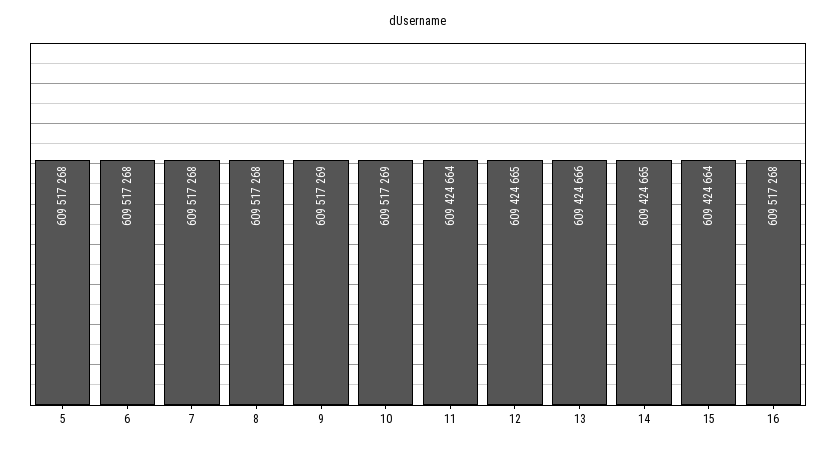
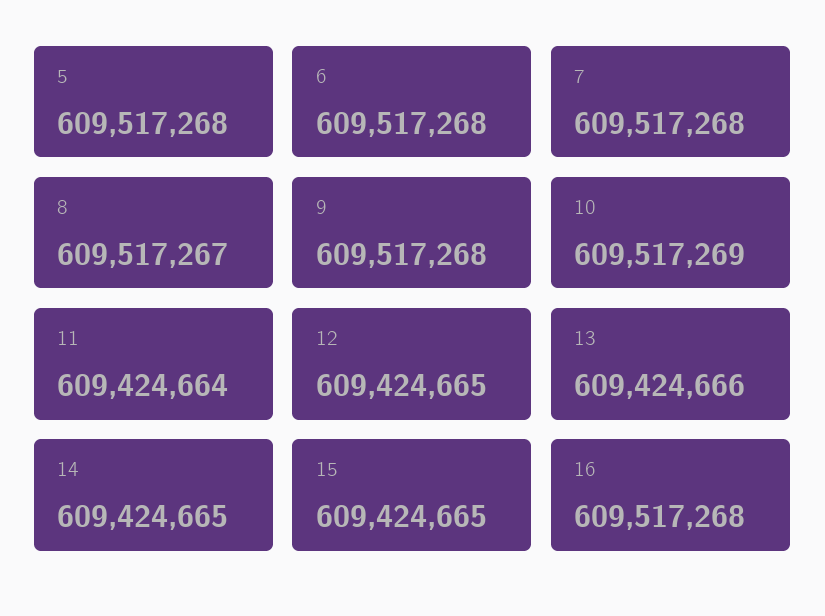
8: 609517268 -> 609517267
9: 609517269 -> 609517268
15: 609424664 -> 609424665

